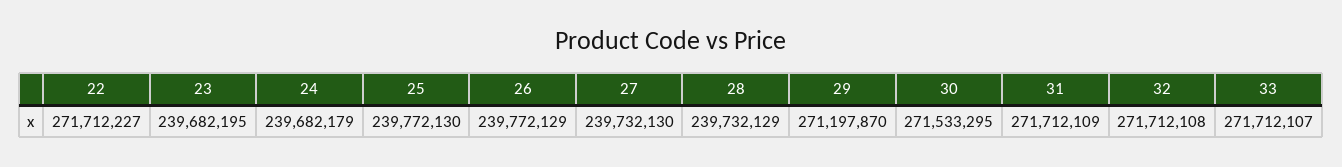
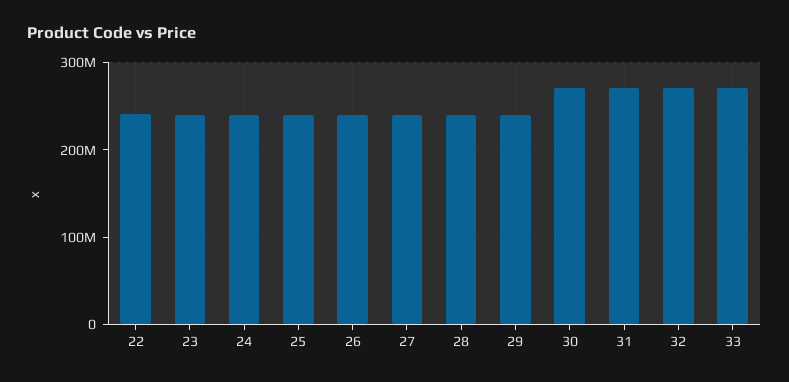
22: 271712227 -> 240000000
29: 271197870 -> 240000000

